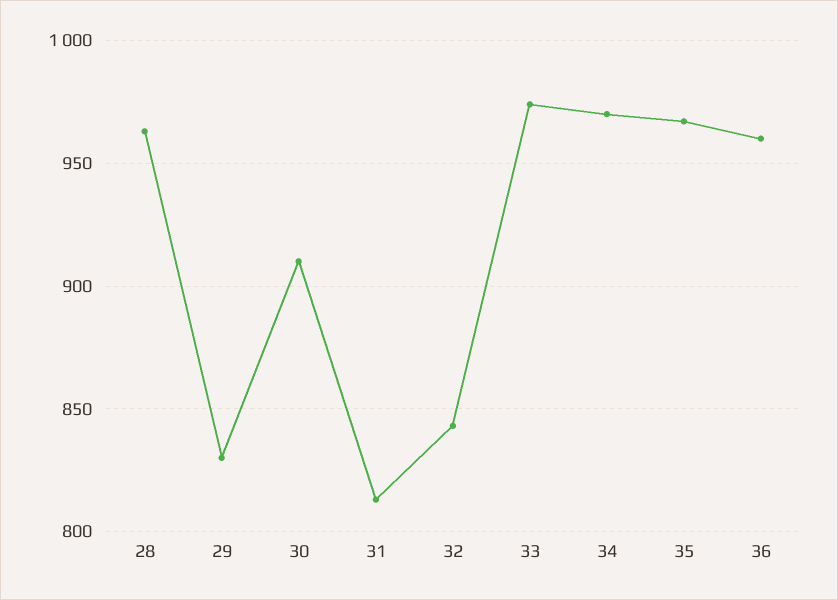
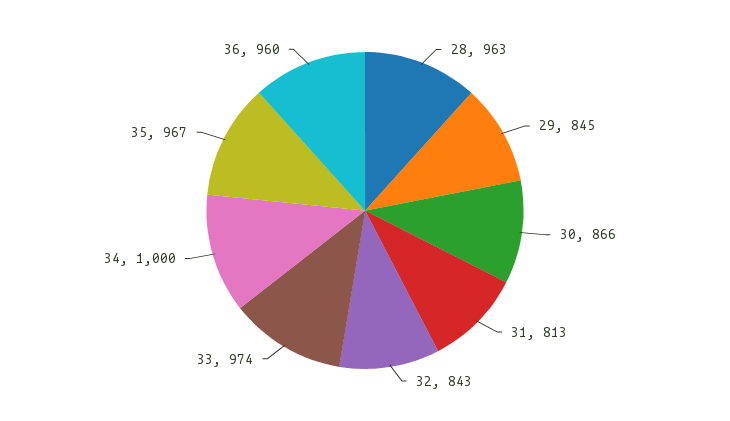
29: 830 -> 845
30: 910 -> 866
34: 970 -> 1000

